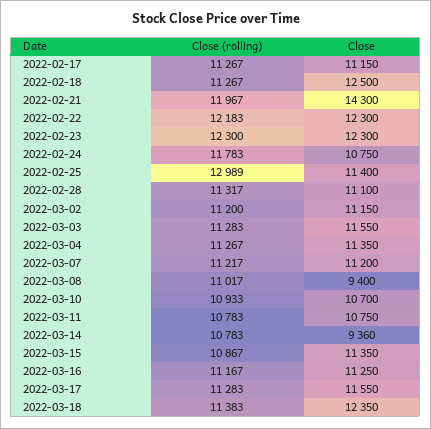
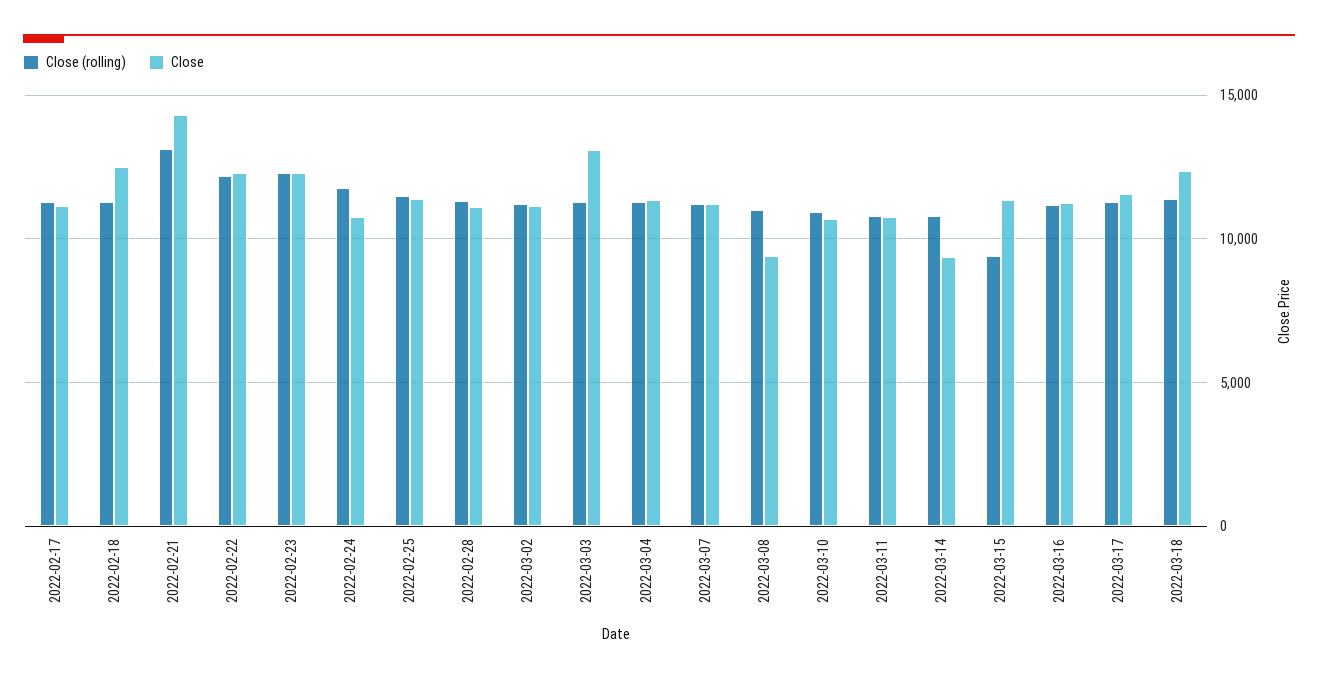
Close (rolling), 2022-02-21: 11967 -> 13000
Close (rolling), 2022-02-25: 12989 -> 11500
Close, 2022-03-03: 11550 -> 13000
Close (rolling), 2022-03-15: 10867 -> 9500

